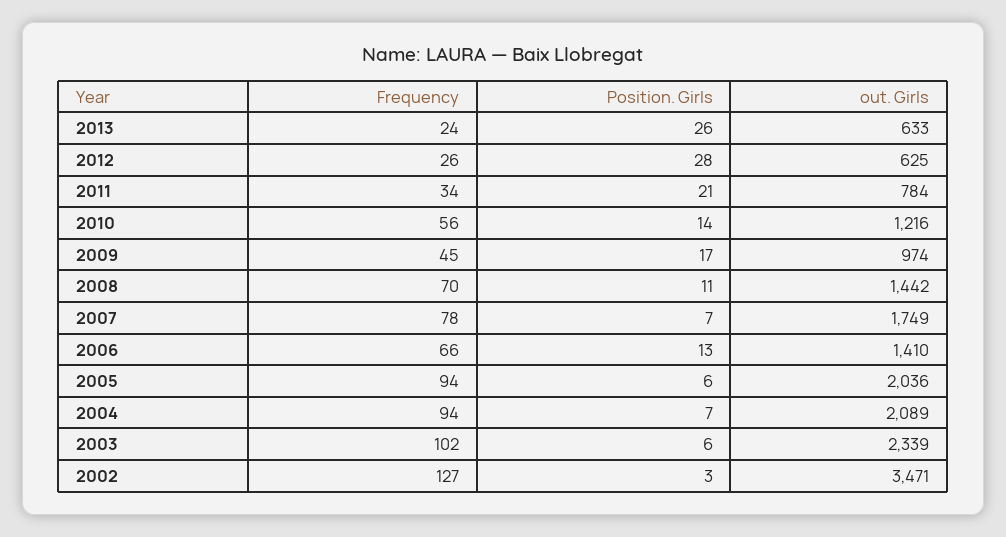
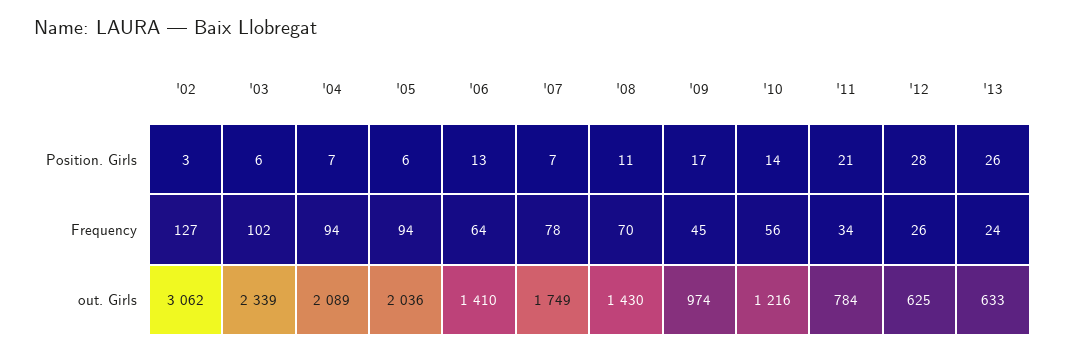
out. Girls, 2008: 1442 -> 1430
Frequency, 2006: 66 -> 64
out. Girls, 2002: 3471 -> 3062

